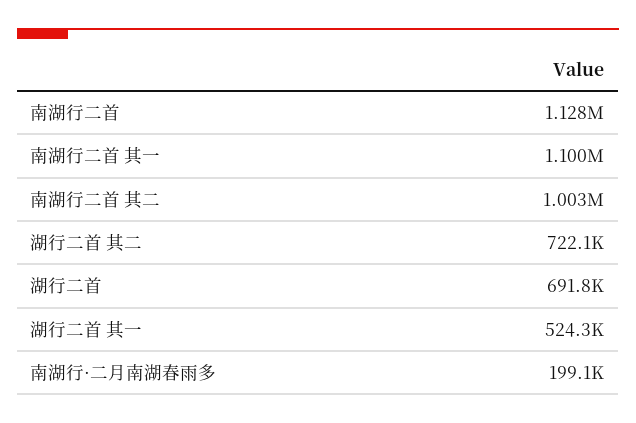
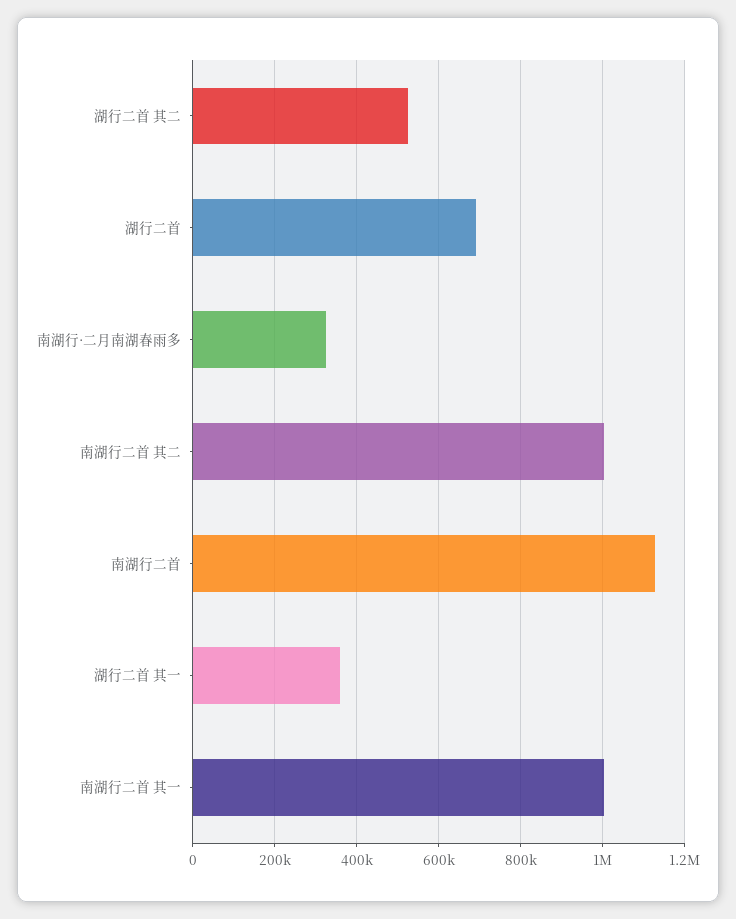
南湖行二首 其一: 1100000 -> 1000000
湖行二首 其二: 722100 -> 520000
湖行二首 其一: 524300 -> 360000
南湖行·二月南湖春雨多: 199100 -> 320000

